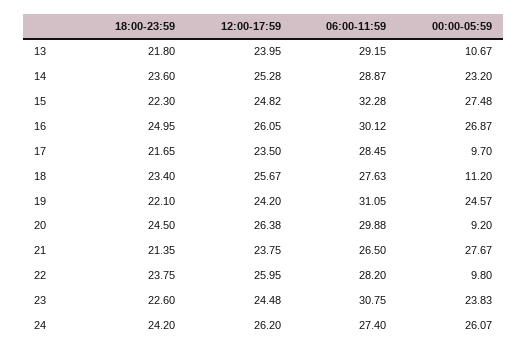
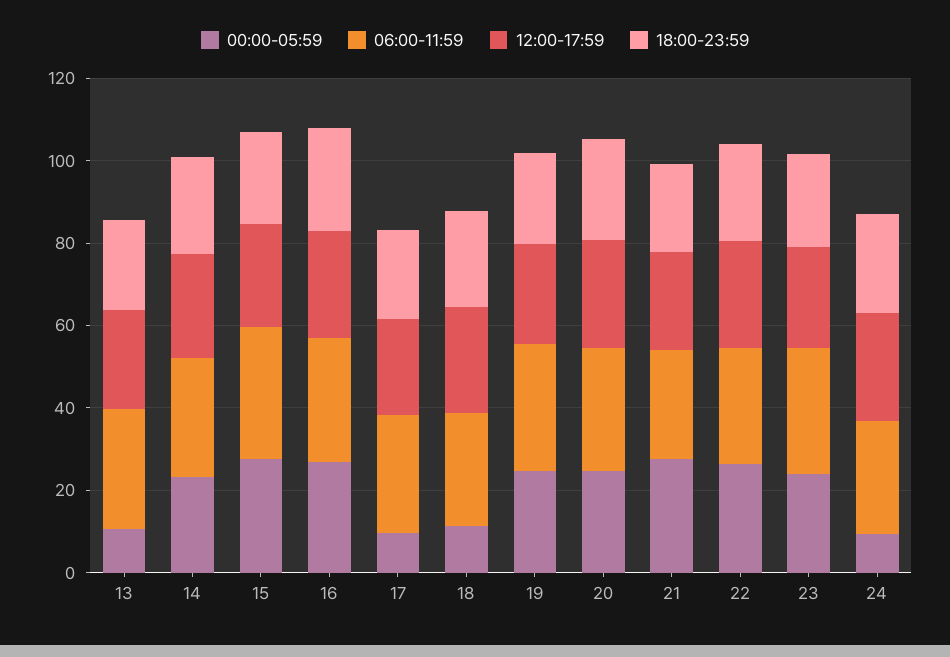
00:00-05:59, 20: 9.2 -> 25
00:00-05:59, 22: 9.8 -> 25
00:00-05:59, 24: 26.07 -> 10

